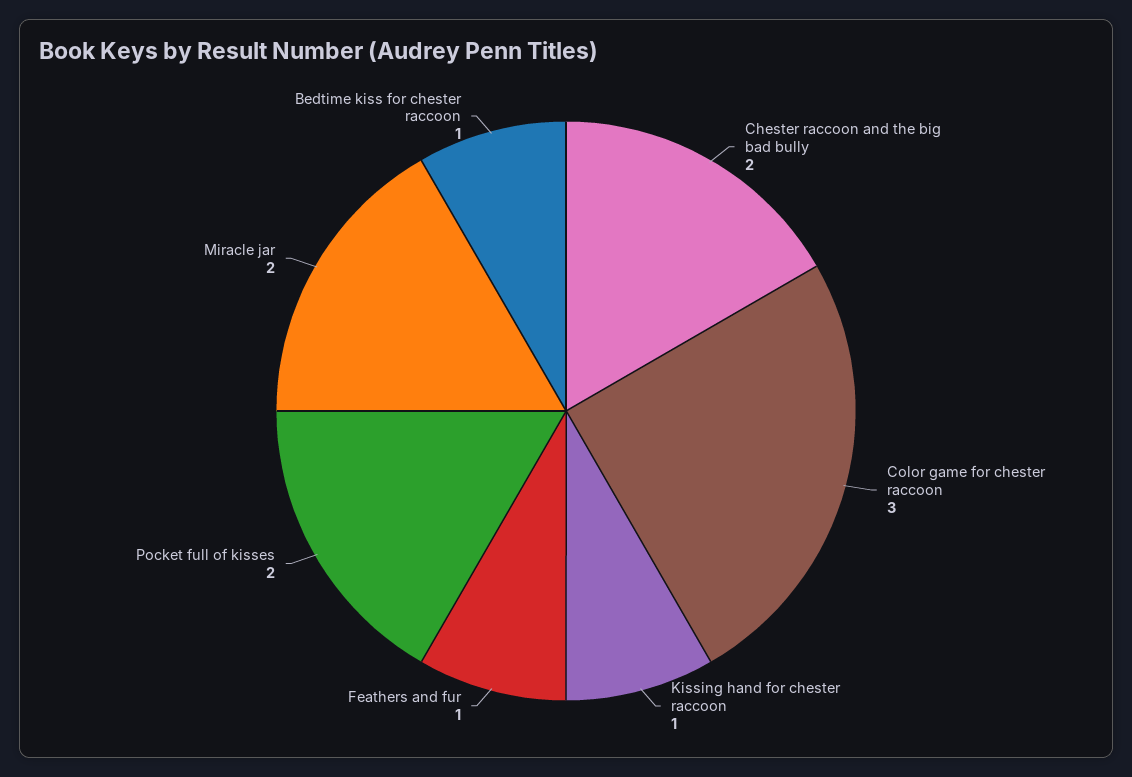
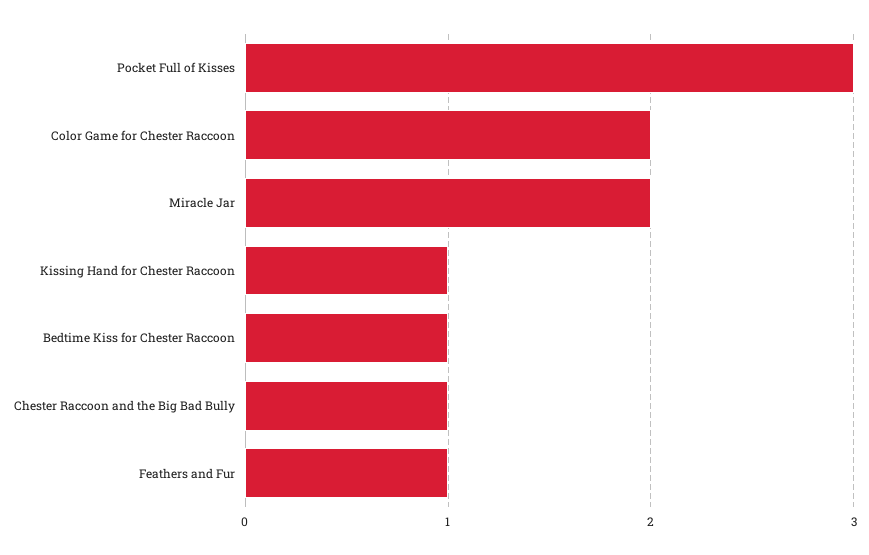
Chester raccoon and the big bad bully: 2 -> 1
Color game for chester raccoon: 3 -> 2
Pocket full of kisses: 2 -> 3

